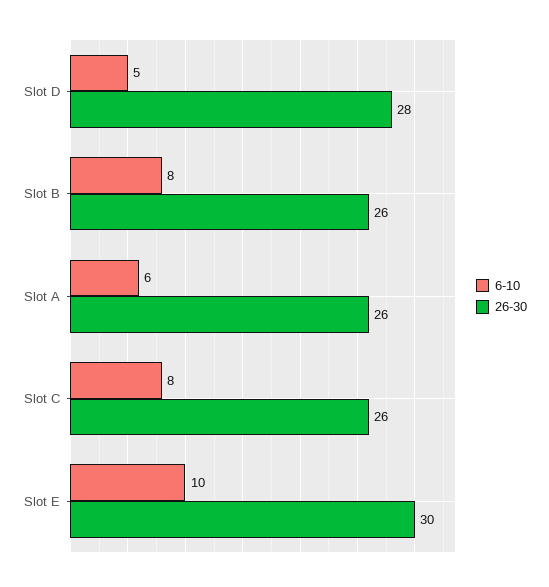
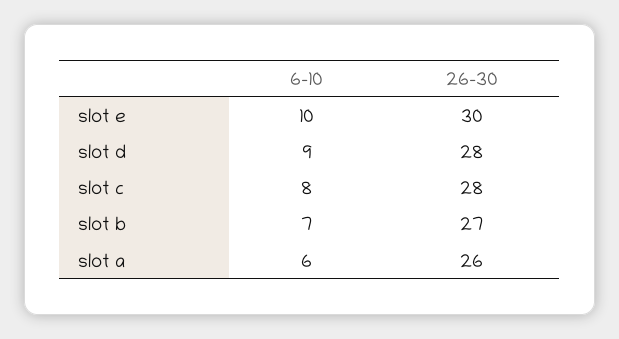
6-10, Slot D: 5 -> 9
6-10, Slot B: 8 -> 7
26-30, Slot B: 26 -> 27
26-30, Slot C: 26 -> 28

